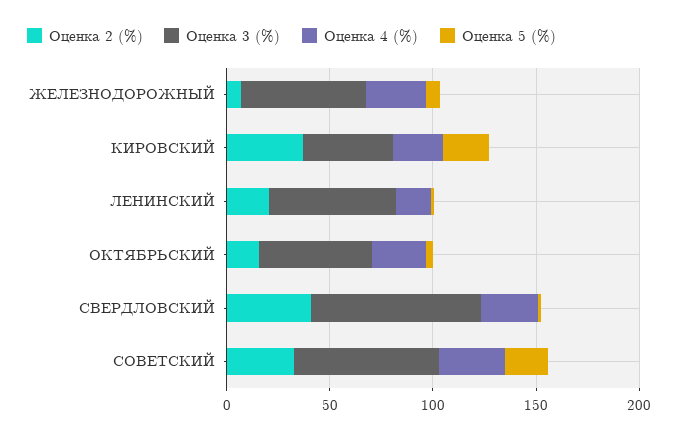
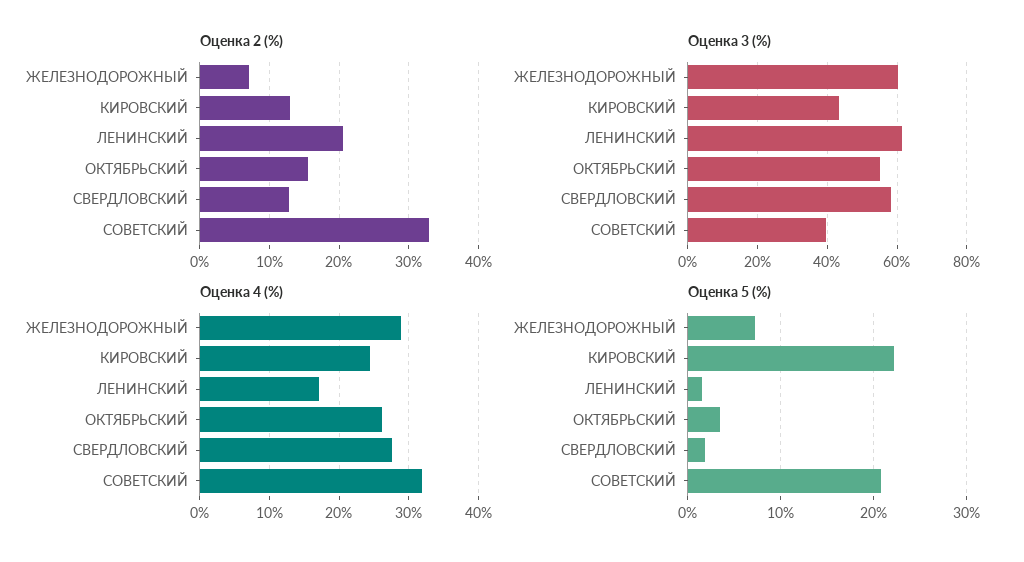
Оценка 2 (%), КИРОВСКИЙ: 40 -> 13
Оценка 2 (%), СВЕРДЛОВСКИЙ: 40 -> 13
Оценка 3 (%), СВЕРДЛОВСКИЙ: 80 -> 58
Оценка 3 (%), СОВЕТСКИЙ: 70 -> 40

